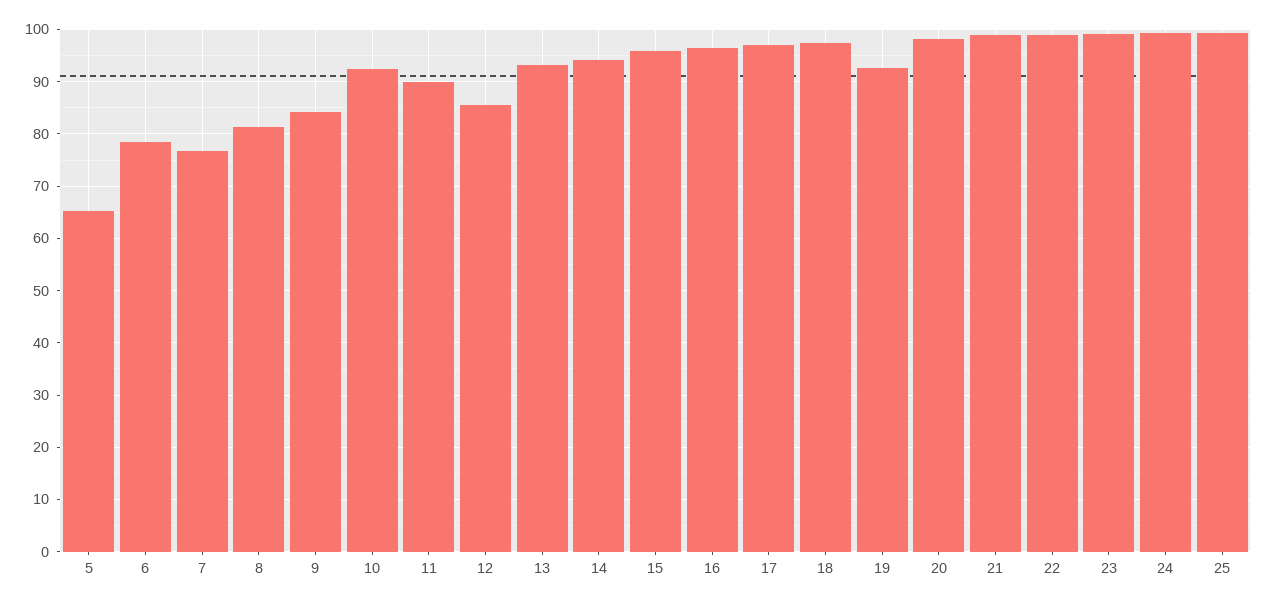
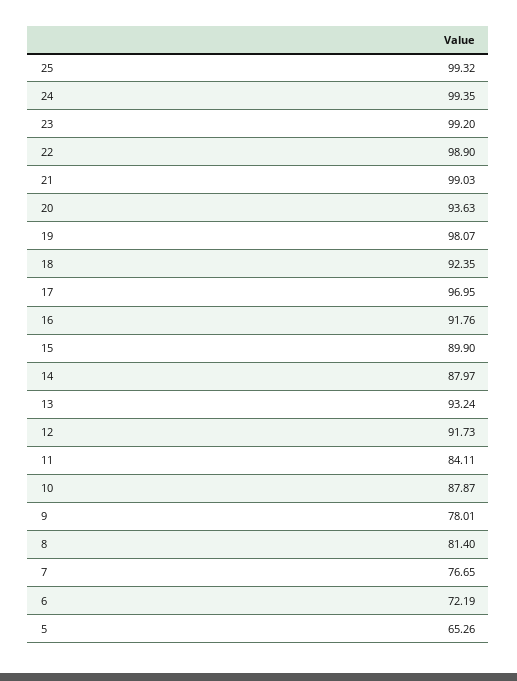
6: 78 -> 72.19
9: 84 -> 78.01
10: 92 -> 87.87
11: 90 -> 84.11
12: 86 -> 91.73
14: 94 -> 87.97
15: 96 -> 89.9
16: 96 -> 91.76
18: 98 -> 92.35
19: 92 -> 98.07
20: 98 -> 93.63

